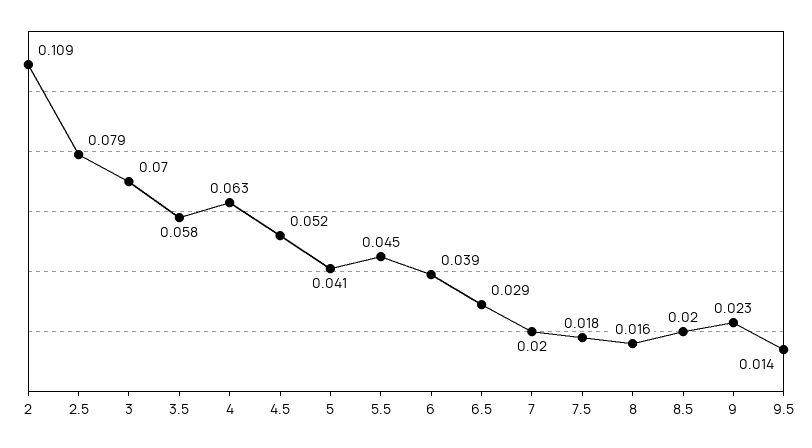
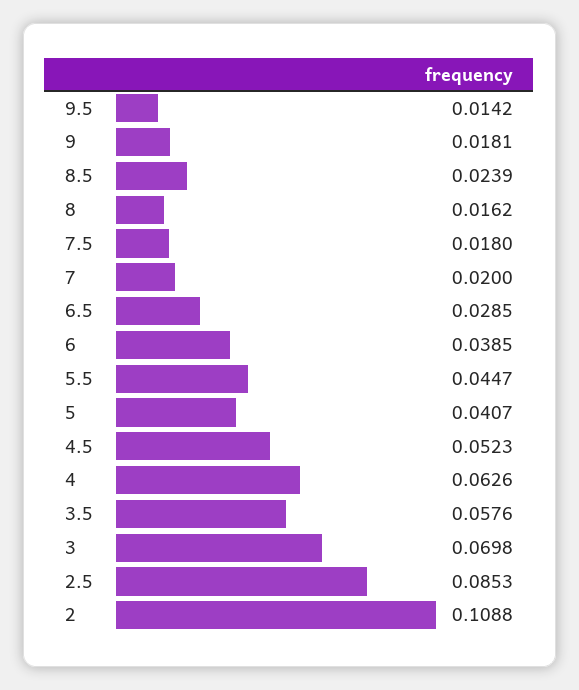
2.5: 0.079 -> 0.0853
8.5: 0.02 -> 0.0239
9: 0.023 -> 0.0181

